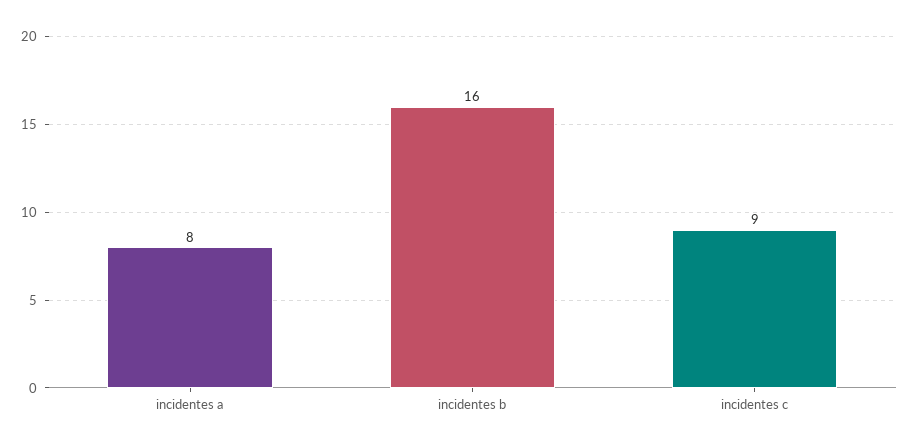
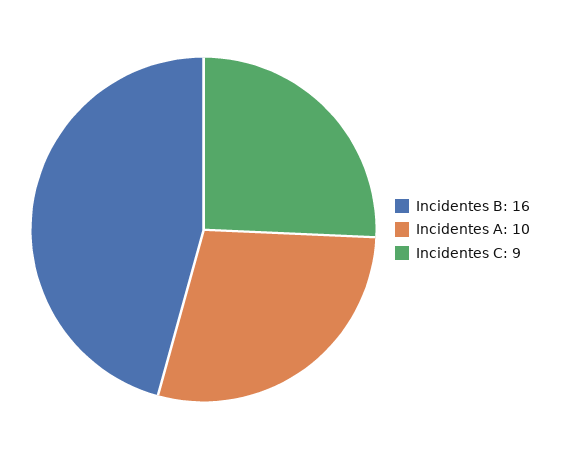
incidentes a: 8 -> 10

